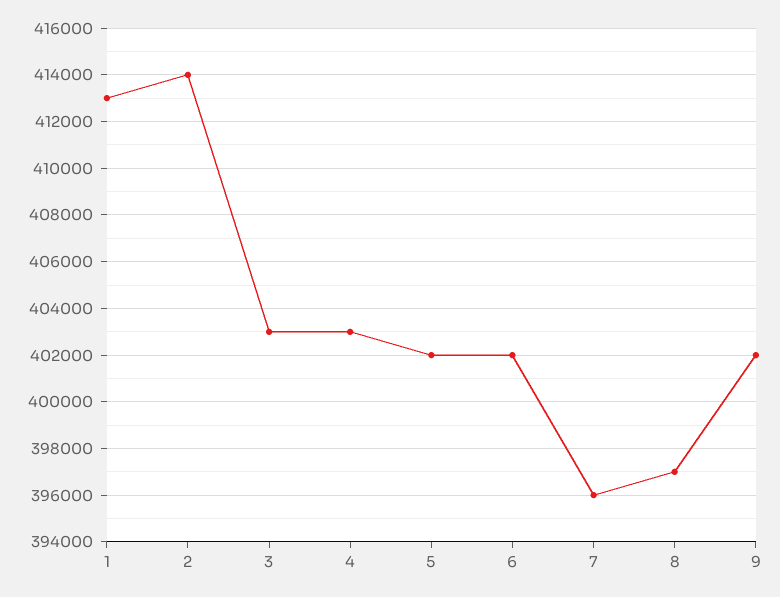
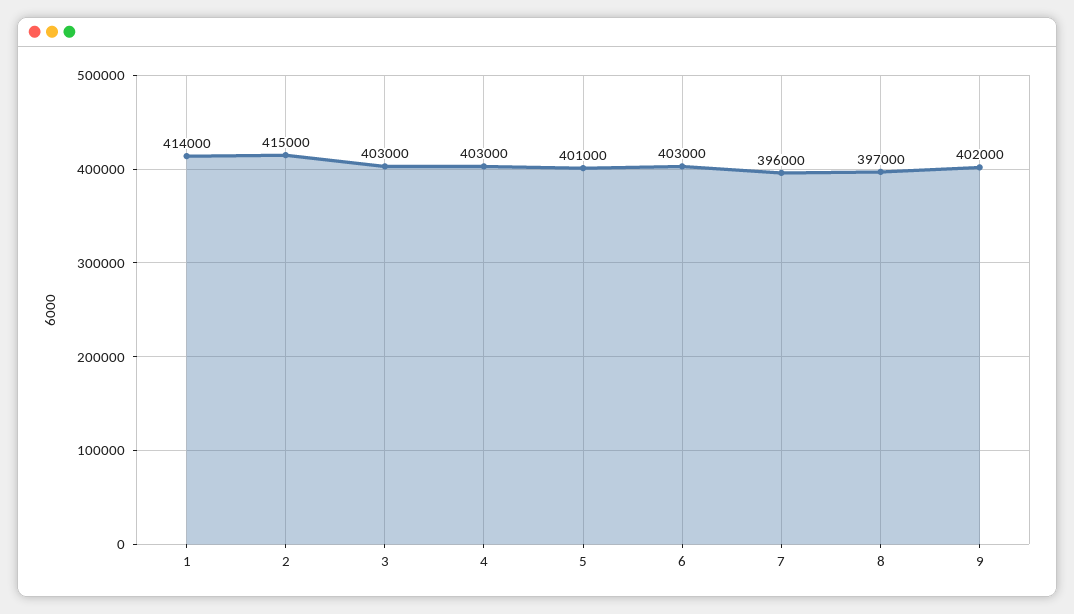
1: 413000 -> 414000
2: 414000 -> 415000
5: 402000 -> 401000
6: 402000 -> 403000

